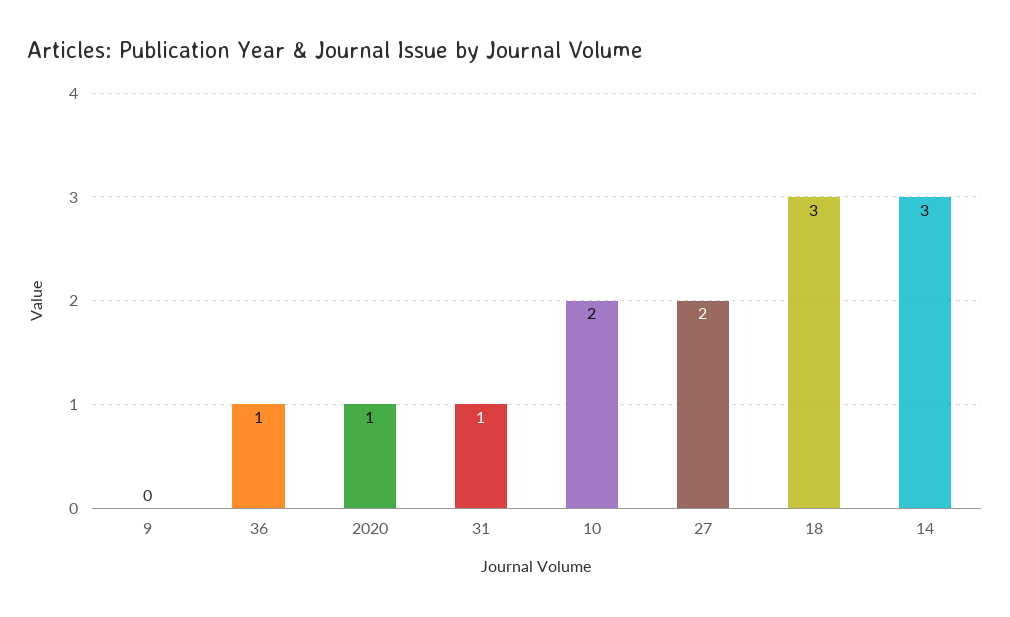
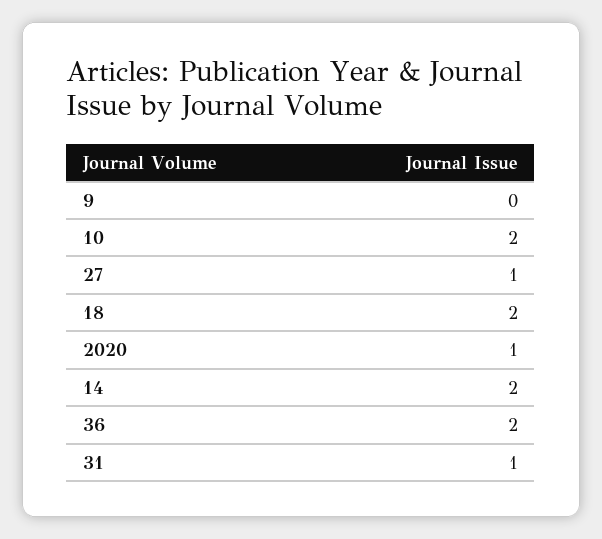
36: 1 -> 2
27: 2 -> 1
18: 3 -> 2
14: 3 -> 2

